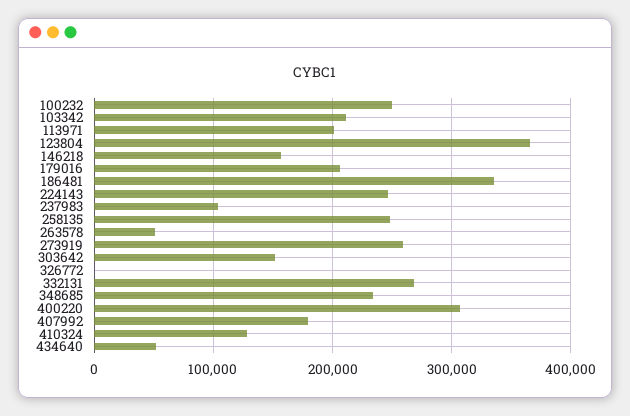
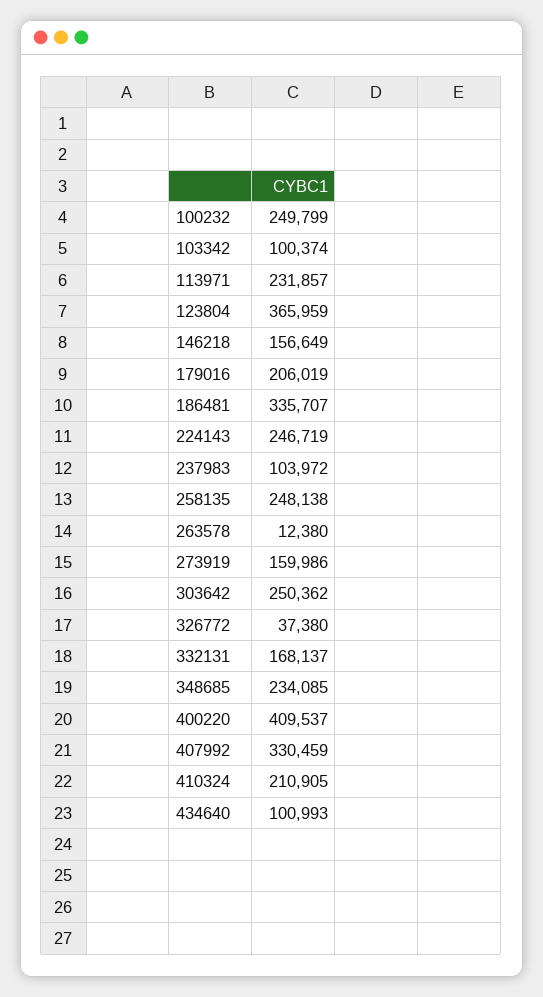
103342: 210000 -> 100374
113971: 200000 -> 231857
263578: 50000 -> 12380
273919: 260000 -> 159986
303642: 150000 -> 250362
326772: 0 -> 37380
332131: 270000 -> 168137
400220: 310000 -> 409537
407992: 180000 -> 330459
410324: 130000 -> 210905
434640: 50000 -> 100993

